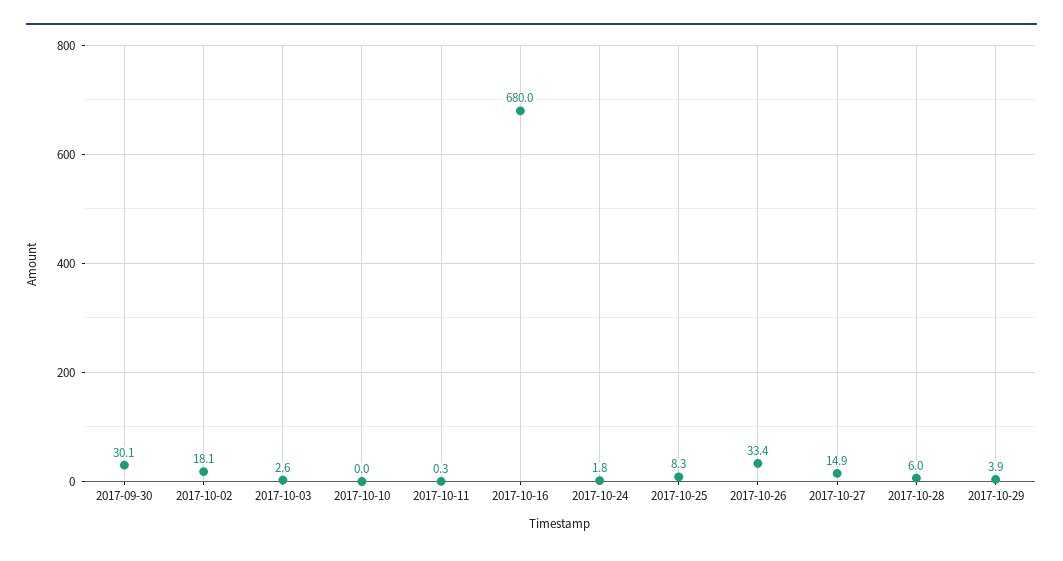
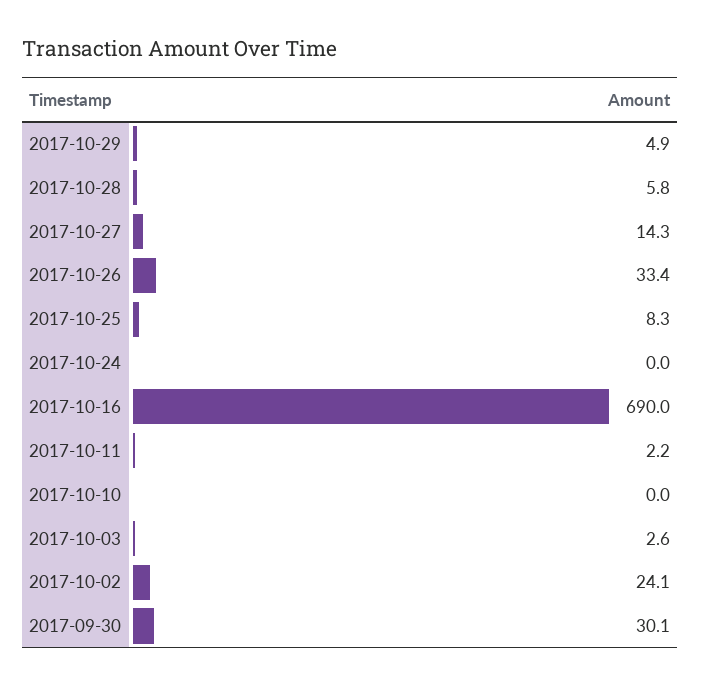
2017-10-02: 18.1 -> 24.1
2017-10-11: 0.3 -> 2.2
2017-10-16: 680 -> 690
2017-10-24: 1.8 -> 0
2017-10-27: 14.9 -> 14.3
2017-10-28: 6 -> 5.8
2017-10-29: 3.9 -> 4.9

